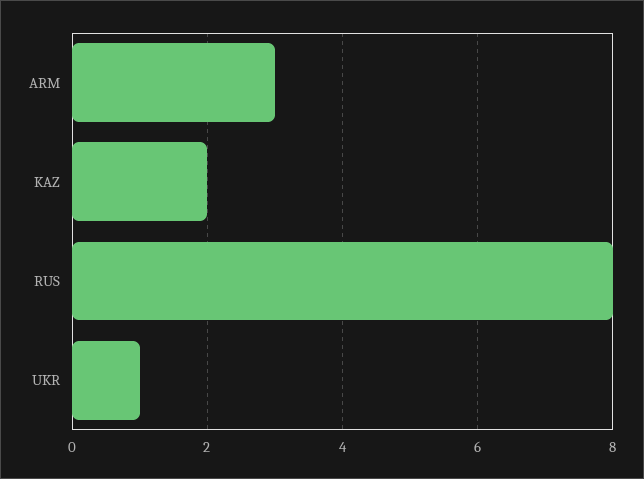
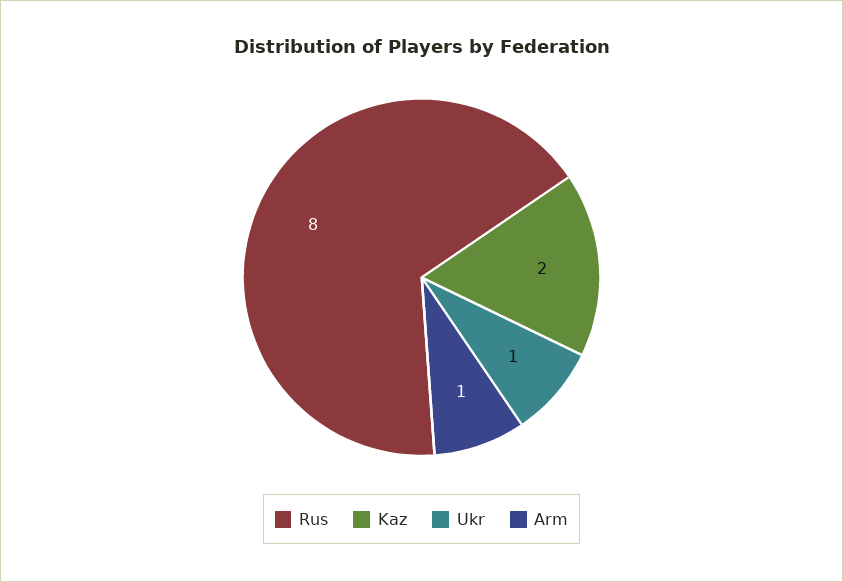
ARM: 3 -> 1

